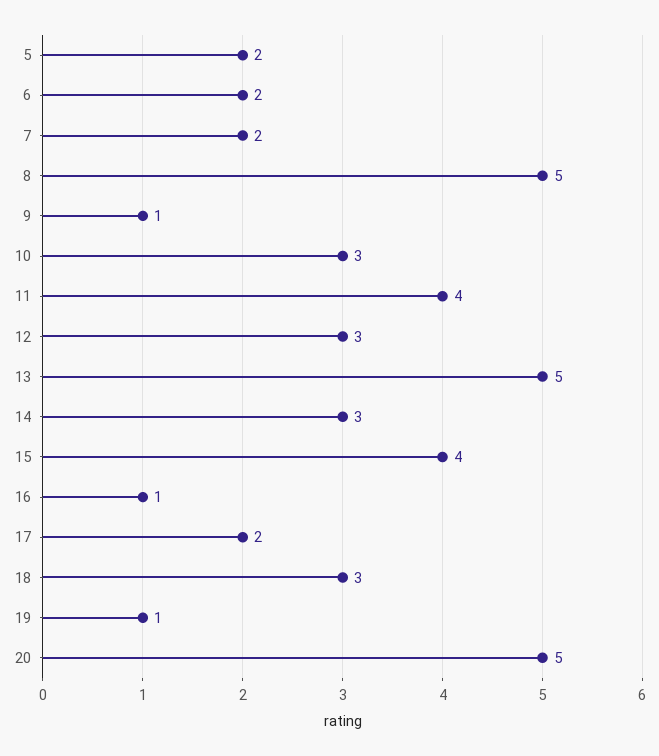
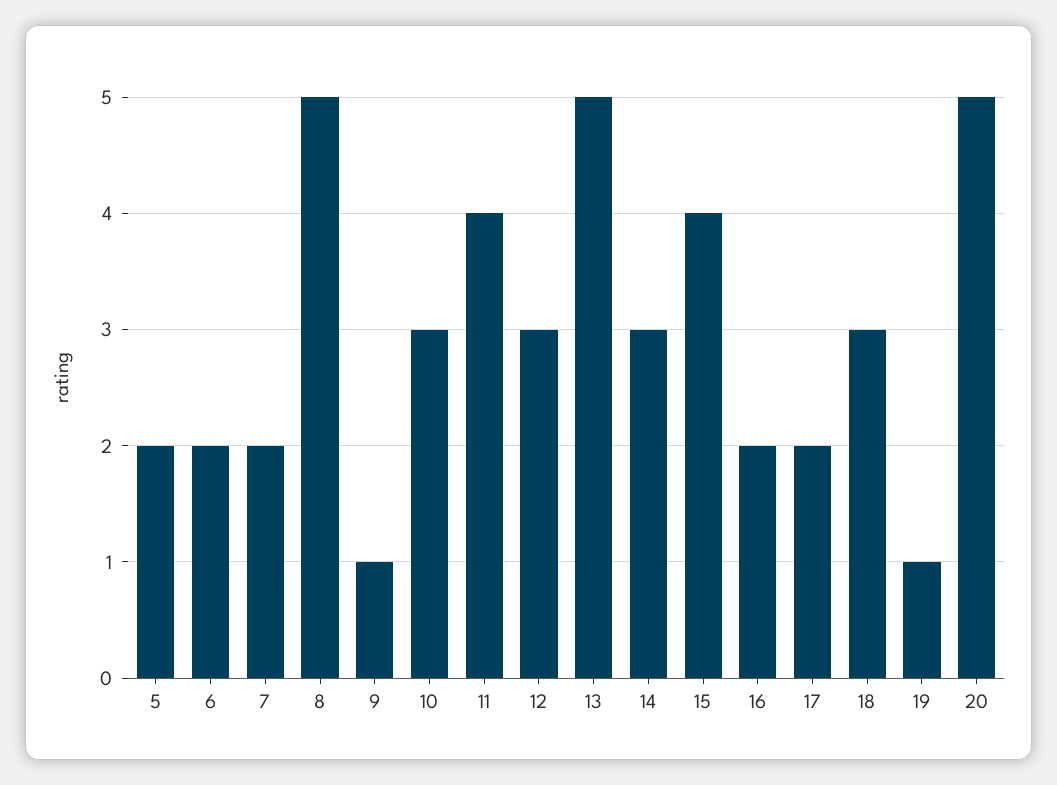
16: 1 -> 2

